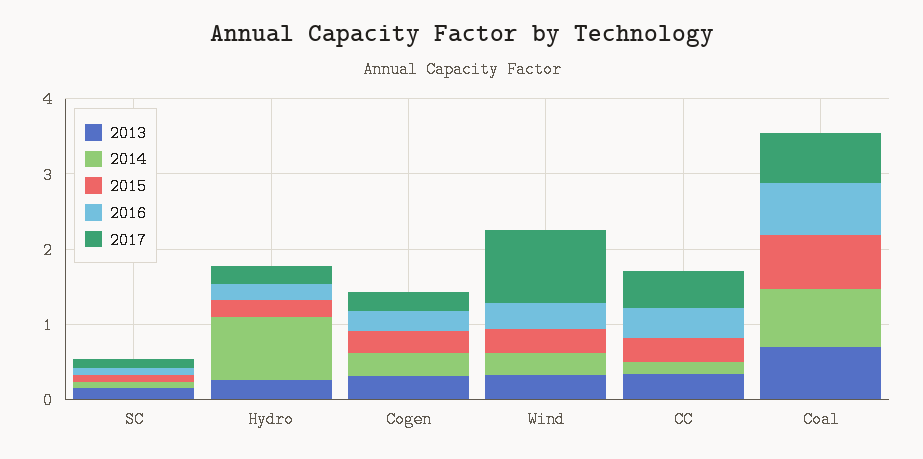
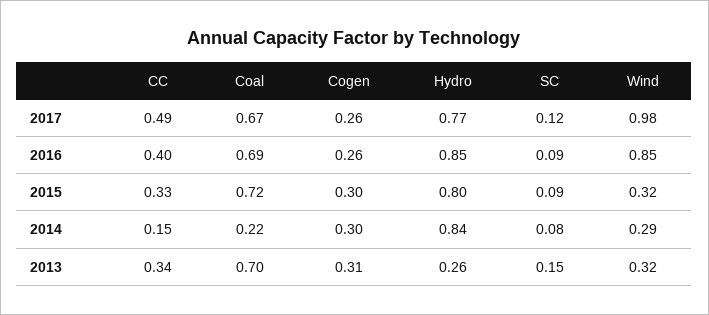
2015, Hydro: 0.2 -> 0.8
2016, Hydro: 0.2 -> 0.85
2017, Hydro: 0.2 -> 0.77
2016, Wind: 0.4 -> 0.85
2014, Coal: 0.8 -> 0.22

